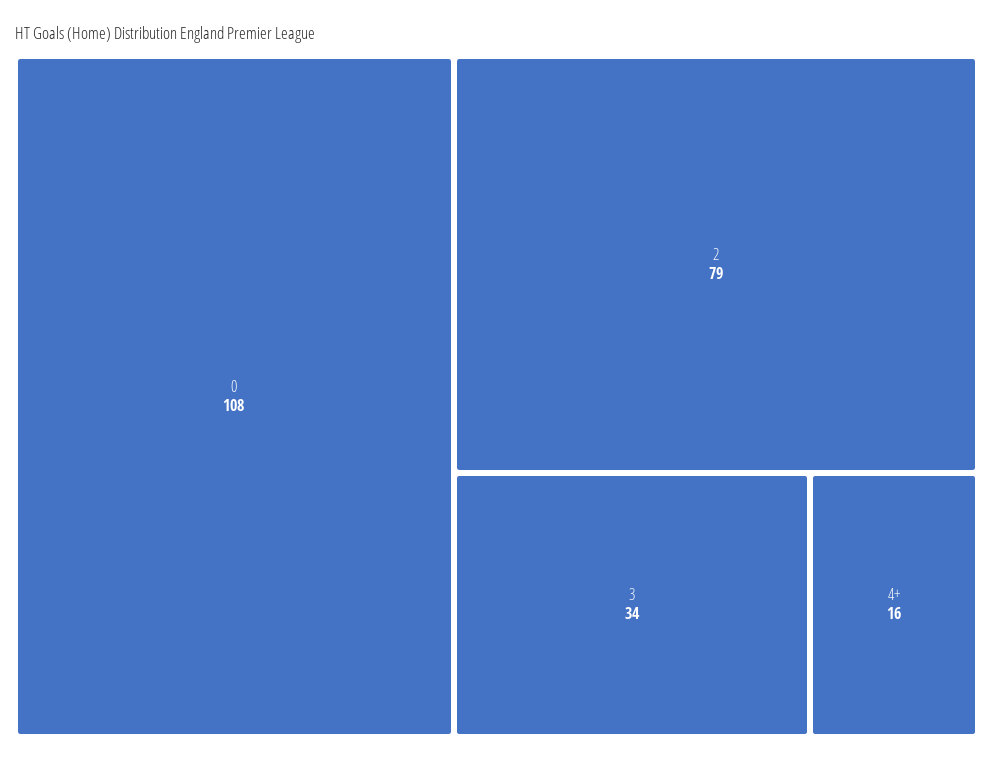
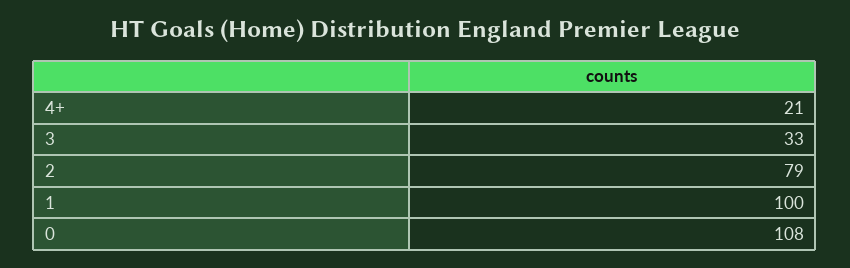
3: 34 -> 33
4+: 16 -> 21
1: none -> 100

